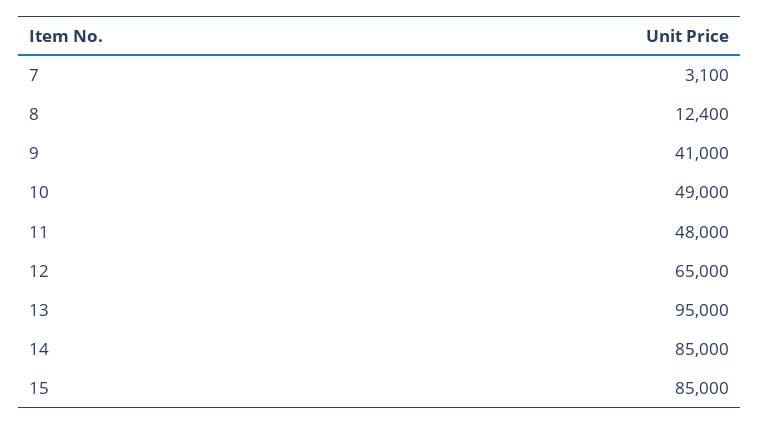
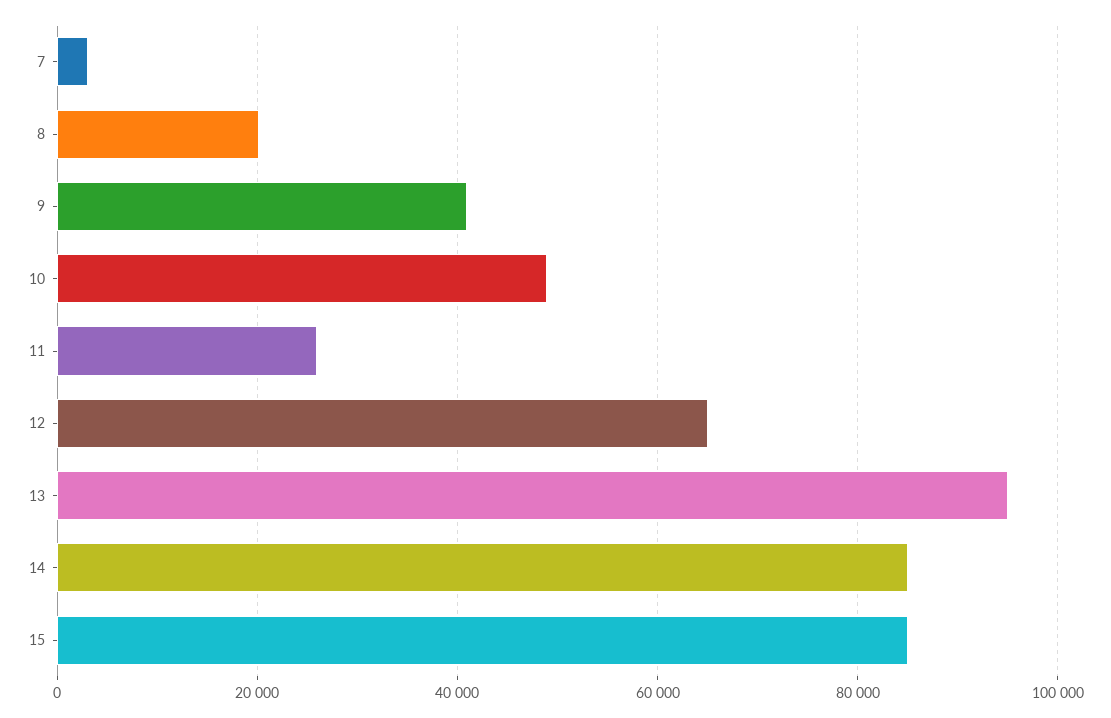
8: 12400 -> 20000
11: 48000 -> 26000

